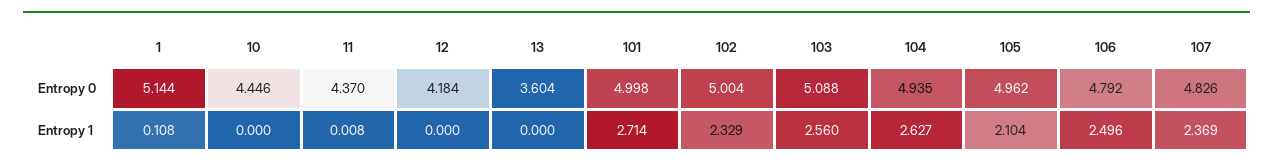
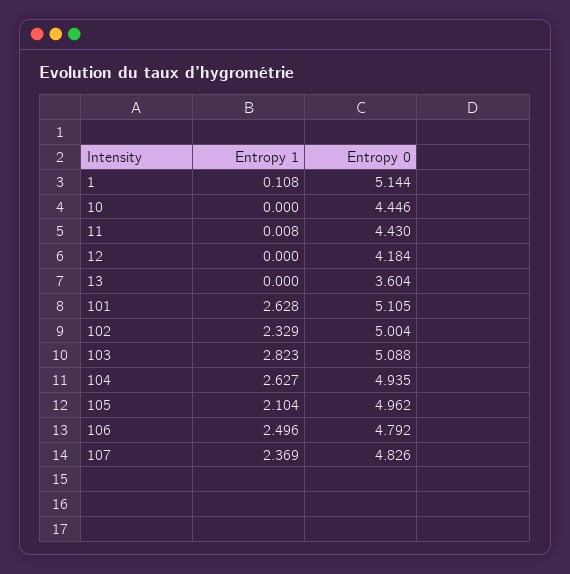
11, Entropy 0: 4.37 -> 4.43
101, Entropy 0: 4.998 -> 5.105
101, Entropy 1: 2.714 -> 2.628
103, Entropy 1: 2.56 -> 2.823

